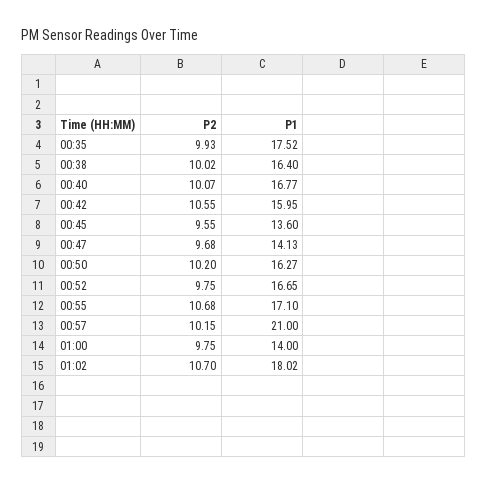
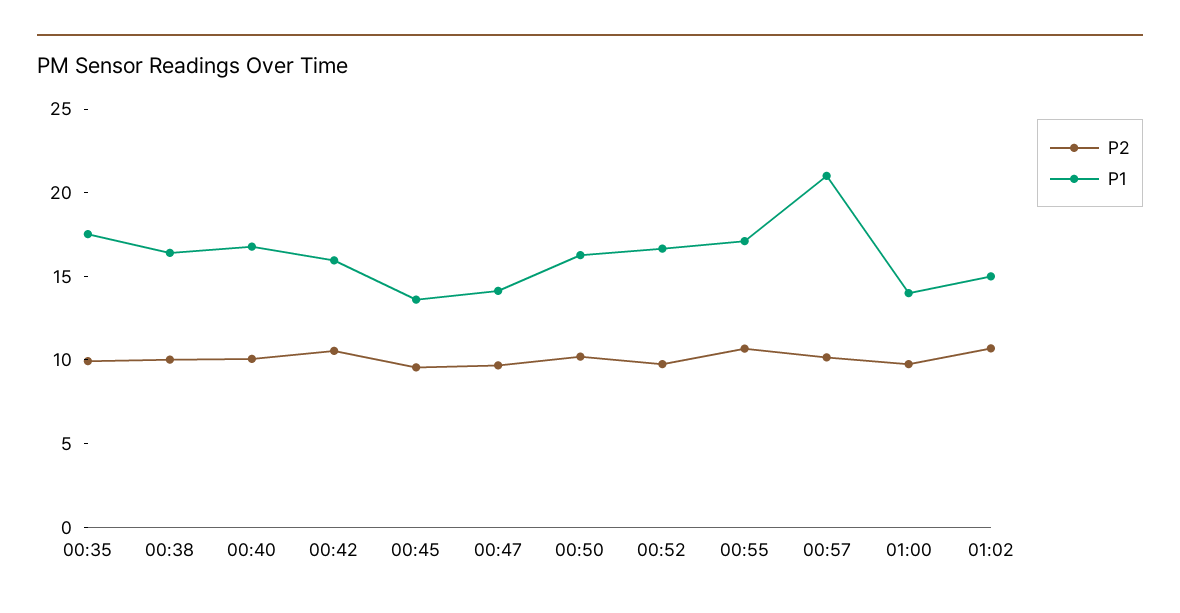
P1, 01:02: 18.02 -> 15

